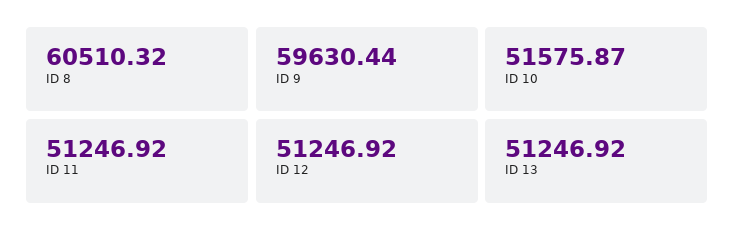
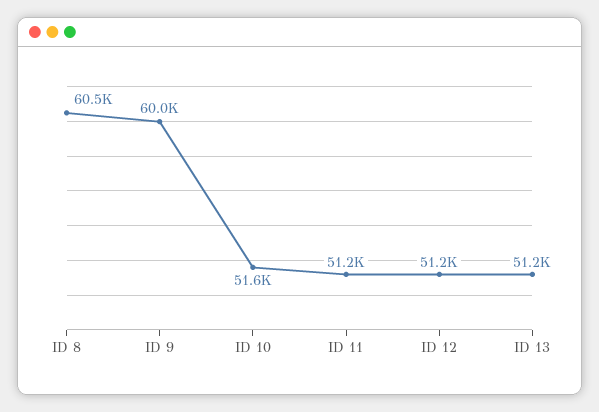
ID 9: 59630.44 -> 60000

